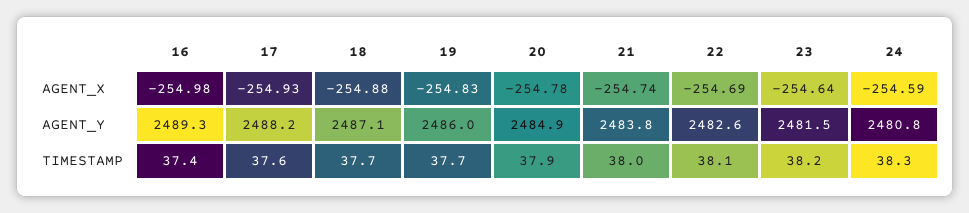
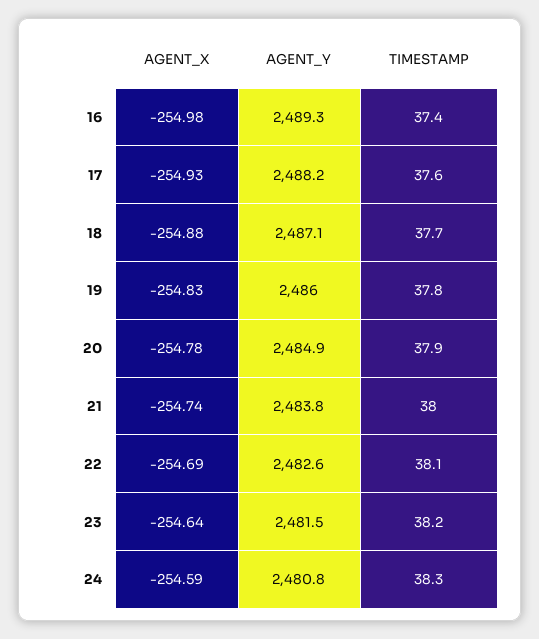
19, TIMESTAMP: 37.7 -> 37.8

